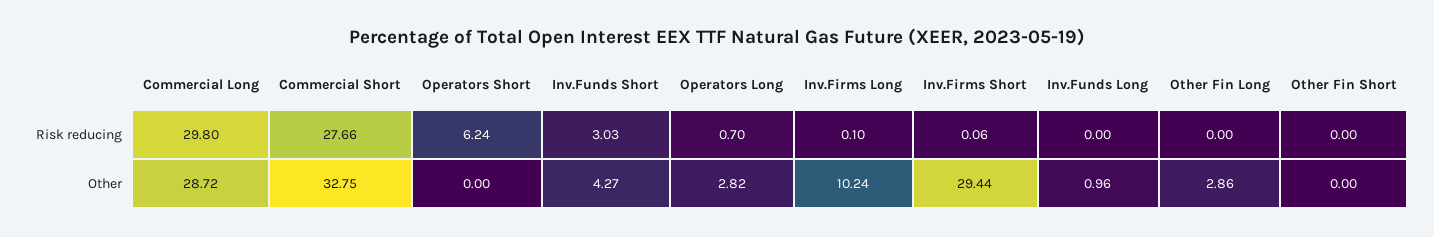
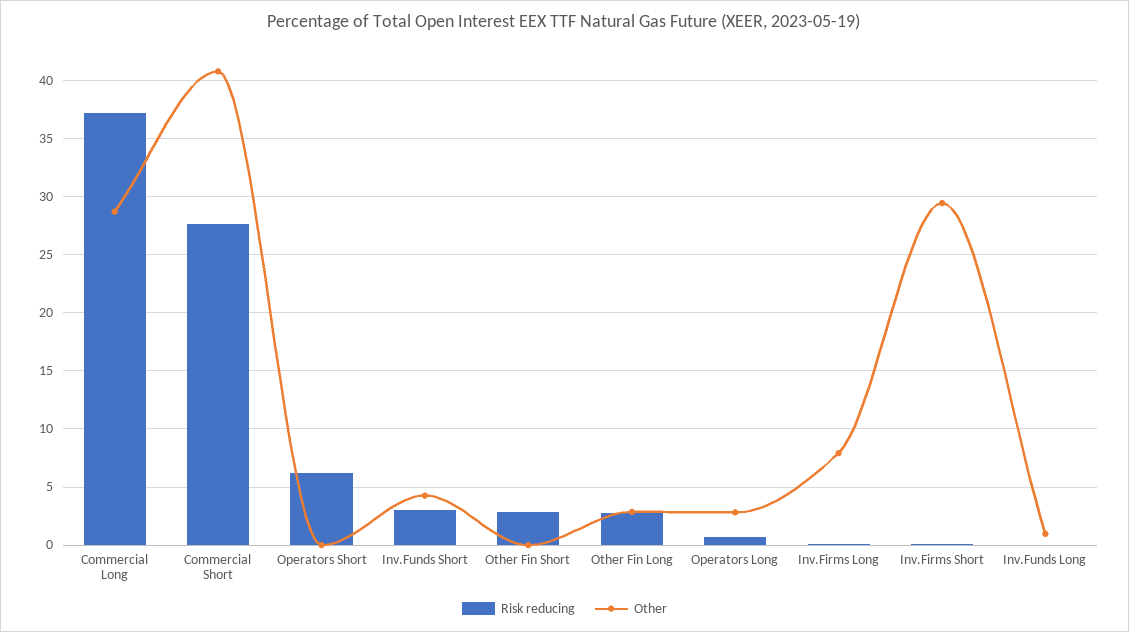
Risk reducing, Commercial Long: 29.8 -> 37
Risk reducing, Other Fin Long: 0 -> 3
Risk reducing, Other Fin Short: 0 -> 3
Other, Commercial Short: 32.75 -> 41
Other, Inv.Firms Long: 10.24 -> 8

